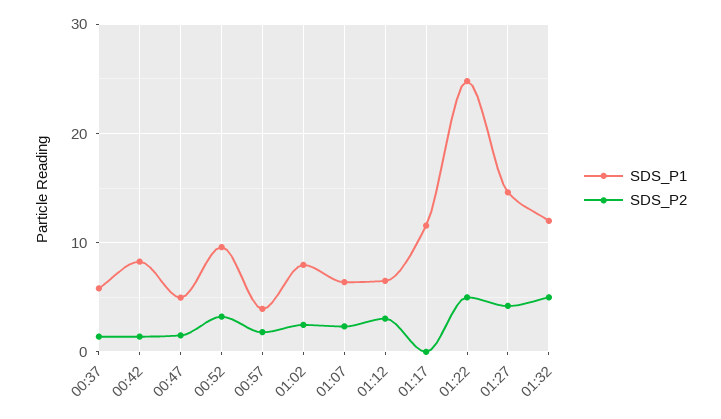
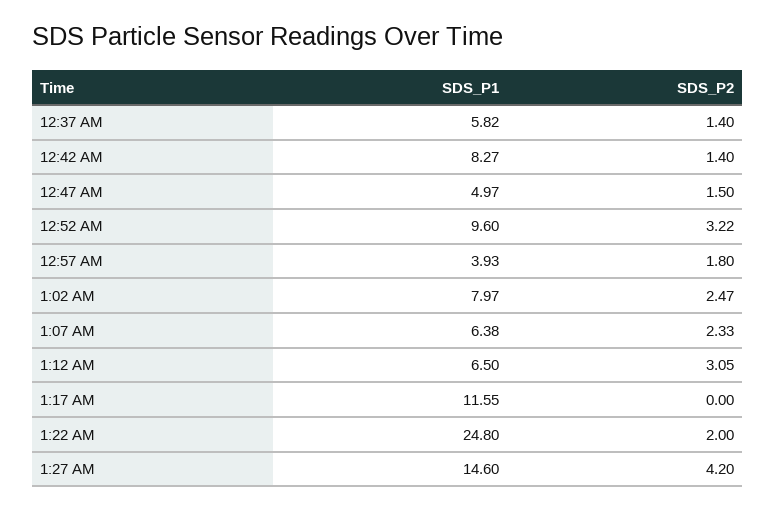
SDS_P2, 01:22: 5 -> 2
SDS_P1, 01:32: 12 -> none
SDS_P2, 01:32: 5 -> none

